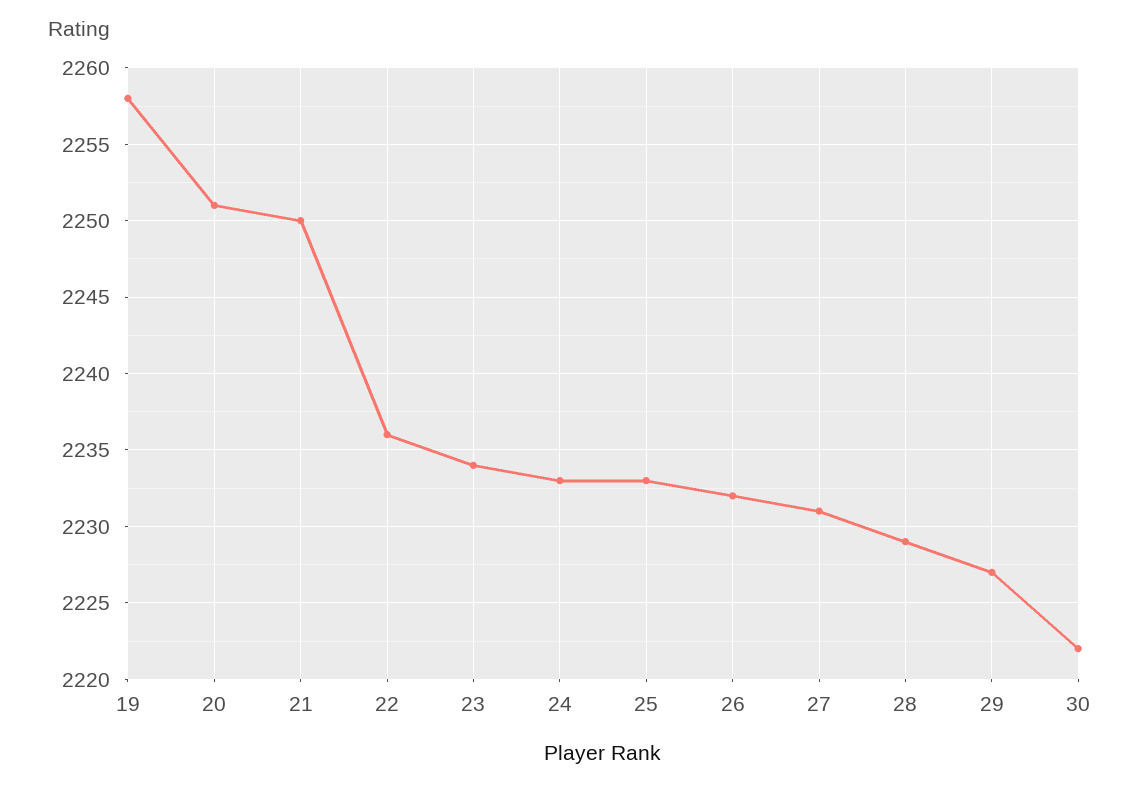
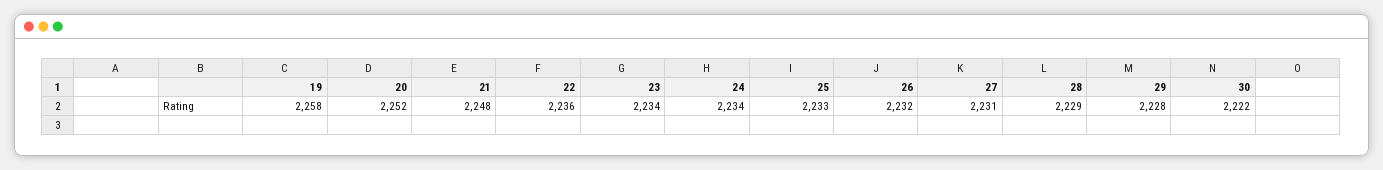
20: 2251 -> 2252
21: 2250 -> 2248
24: 2233 -> 2234
29: 2227 -> 2228

